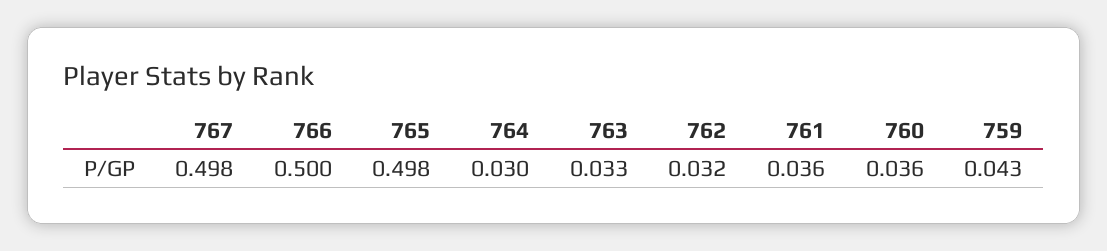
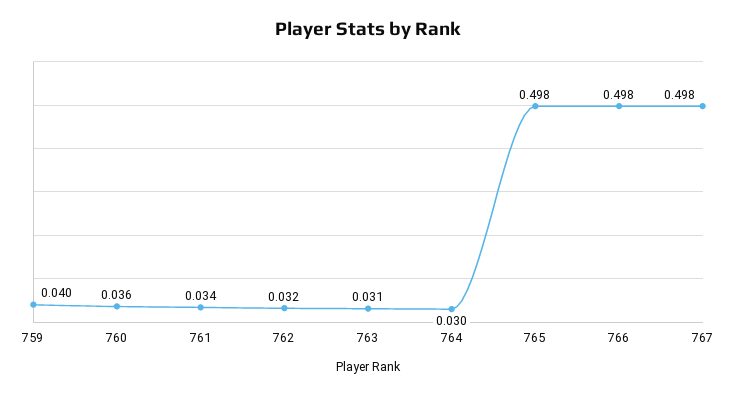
766: 0.5 -> 0.498
763: 0.033 -> 0.031
761: 0.036 -> 0.034
759: 0.043 -> 0.04

